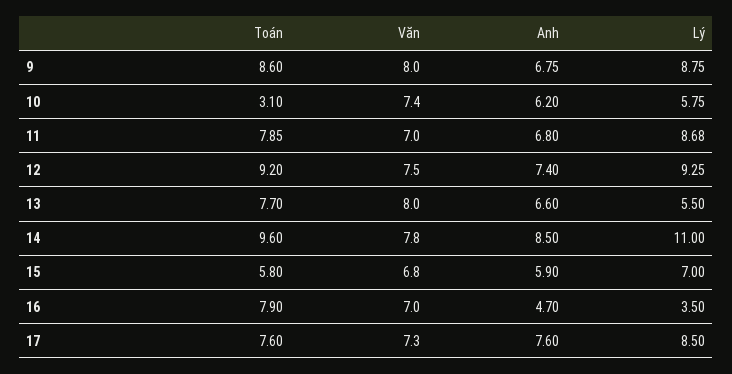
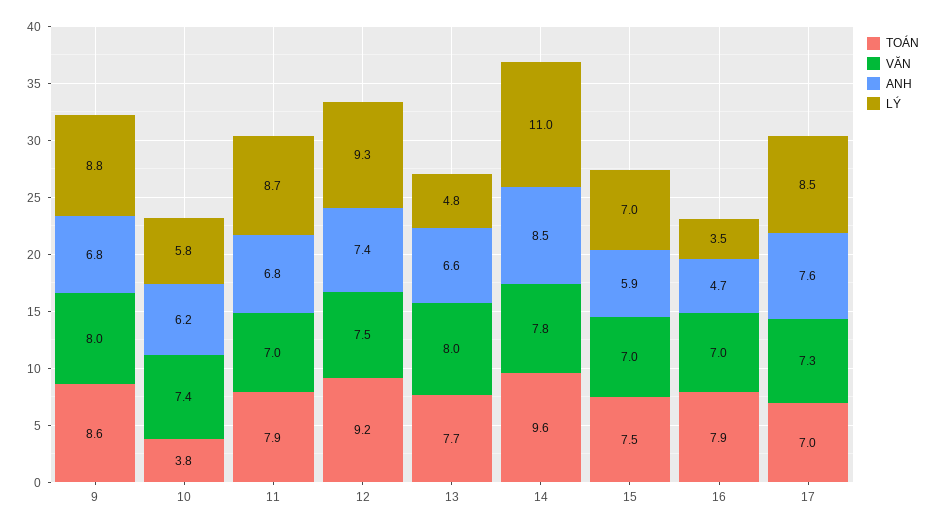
Toán, 10: 3.1 -> 3.8
Lý, 13: 5.5 -> 4.8
Toán, 15: 5.8 -> 7.5
Văn, 15: 6.8 -> 7
Toán, 17: 7.6 -> 7

